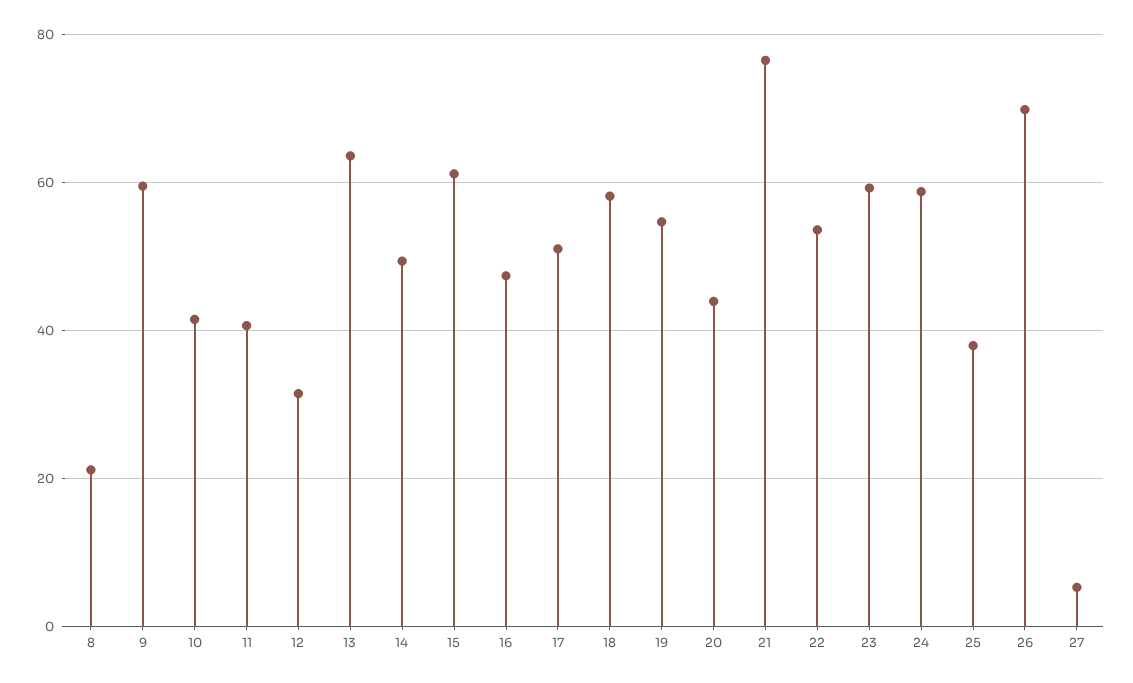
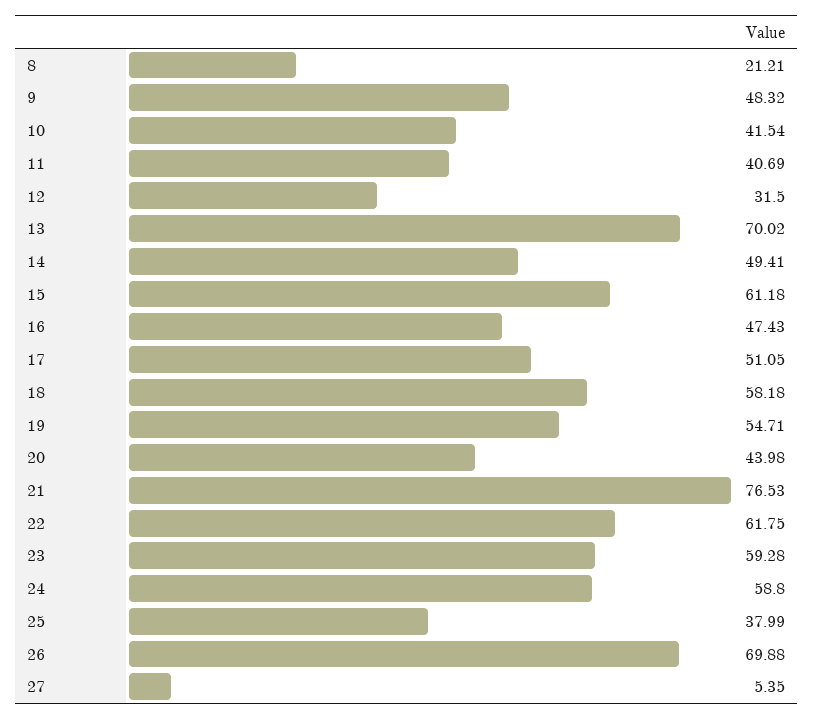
9: 60 -> 48.32
13: 64 -> 70.02
22: 54 -> 61.75

